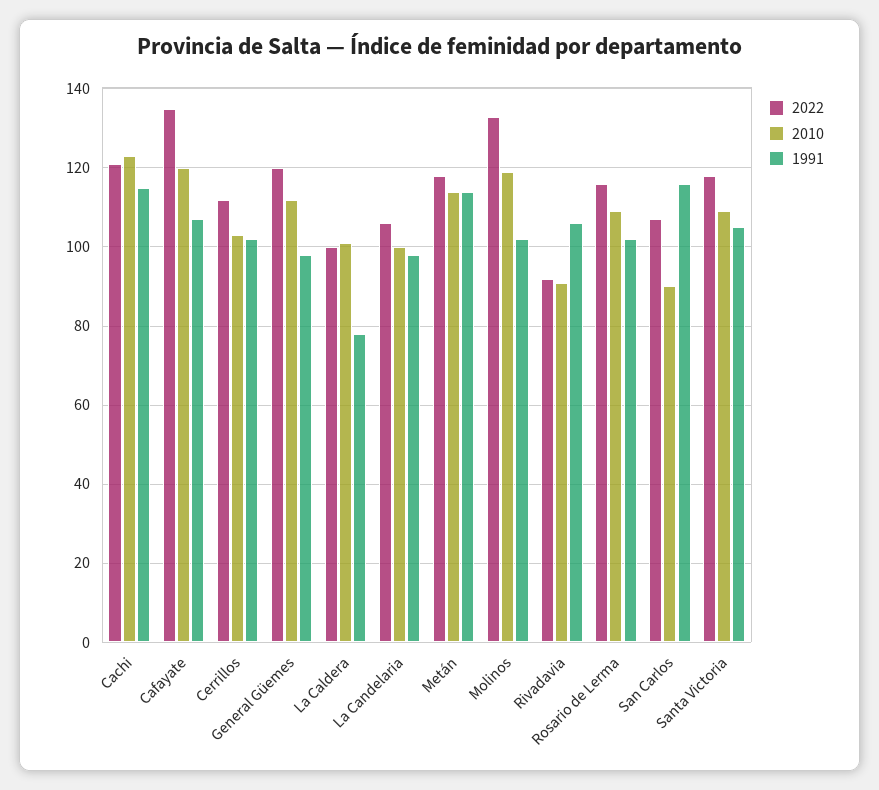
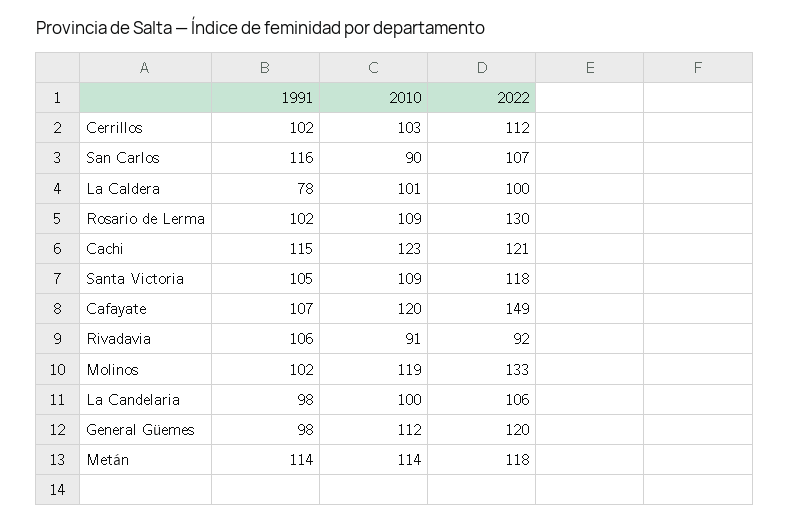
2022, Cafayate: 135 -> 149
2022, Rosario de Lerma: 115 -> 130

